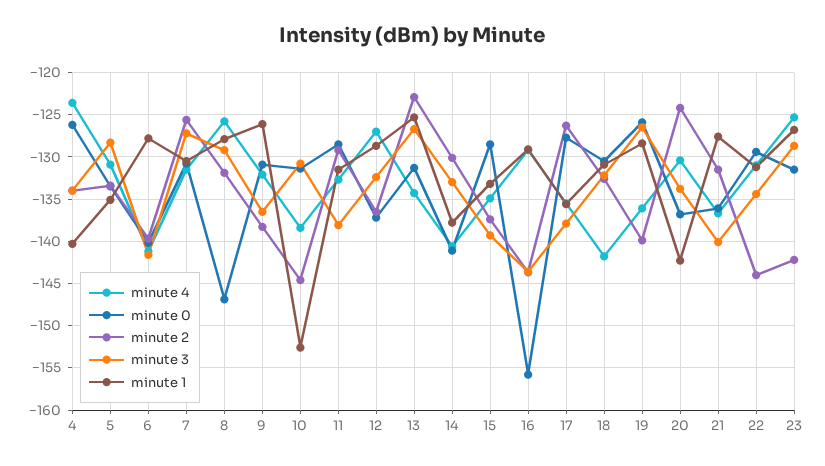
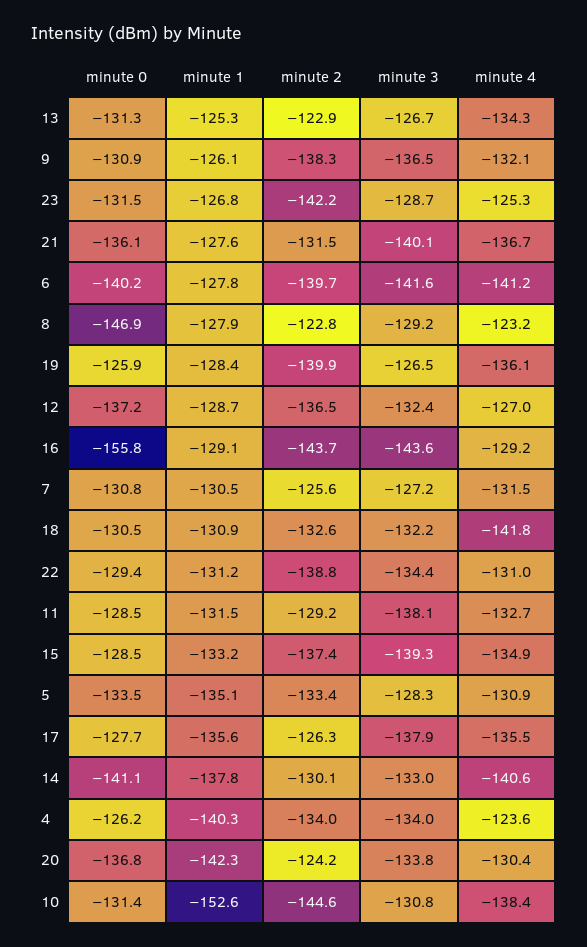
minute 4, 8: -126 -> -123.2
minute 2, 8: -132 -> -122.8
minute 2, 22: -144 -> -138.8

